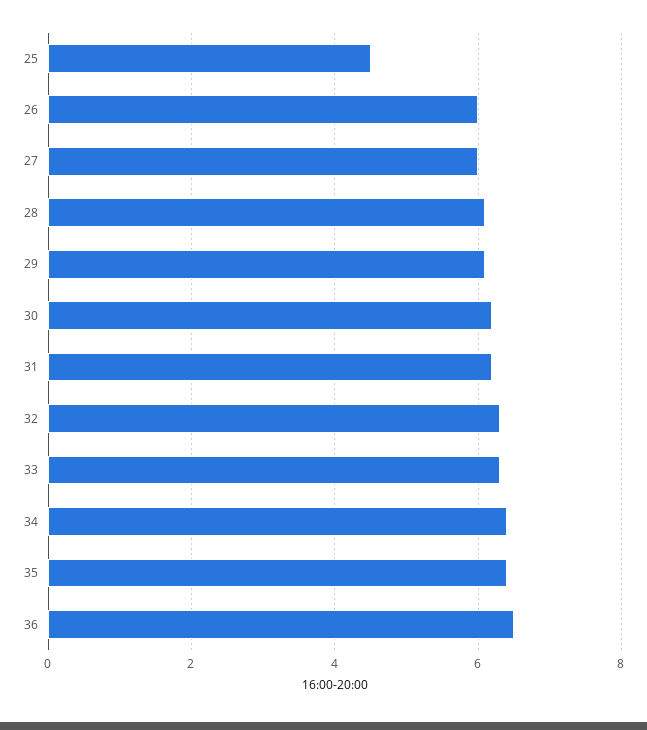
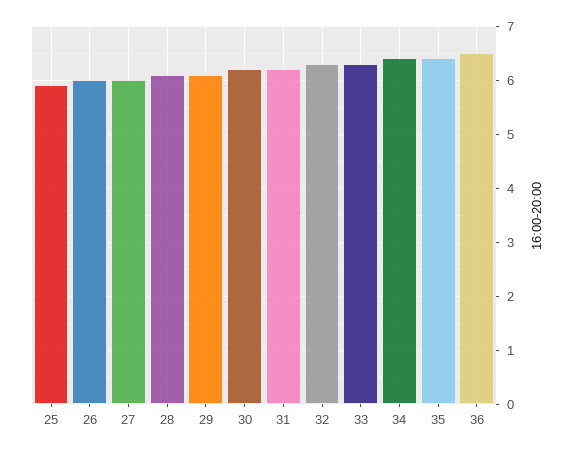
25: 4.5 -> 6

